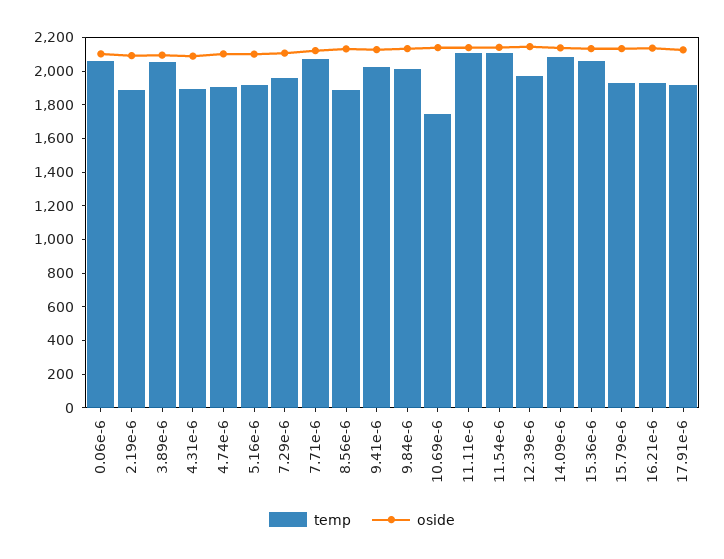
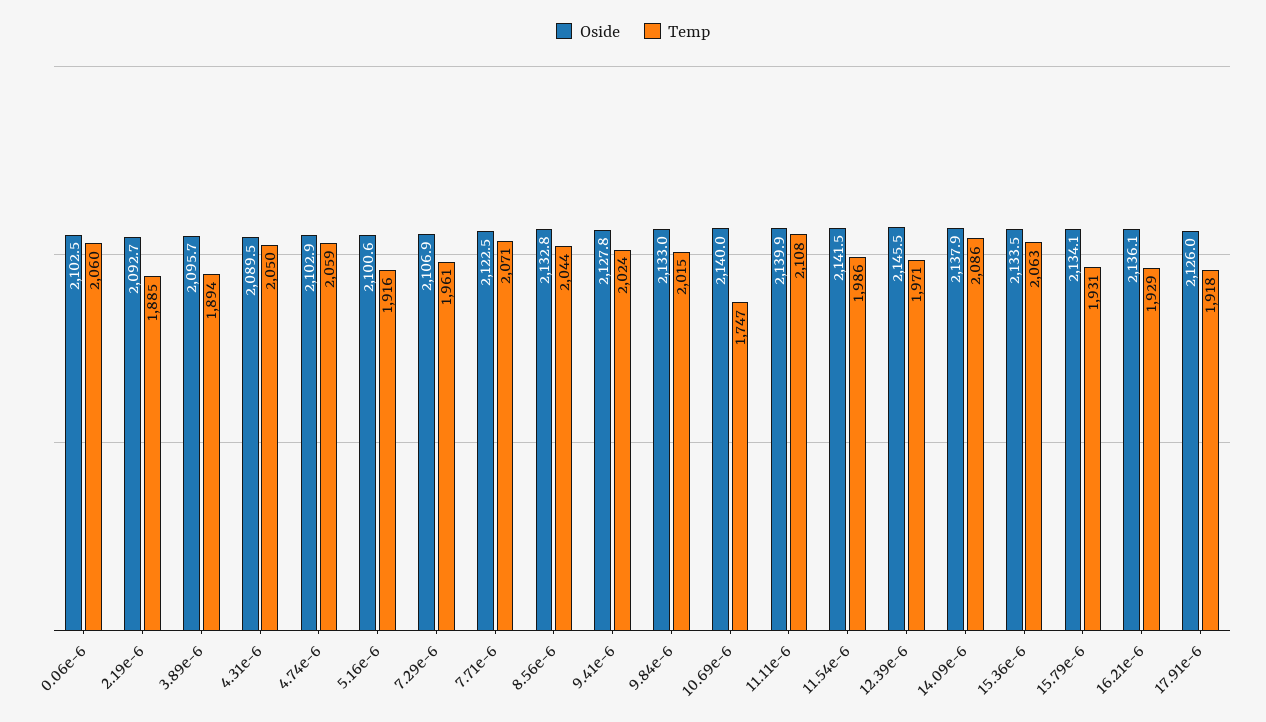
temp, 3.89e-6: 2050 -> 1894
temp, 4.31e-6: 1900 -> 2050
temp, 4.74e-6: 1900 -> 2059
temp, 8.56e-6: 1900 -> 2044
temp, 11.54e-6: 2100 -> 1986

